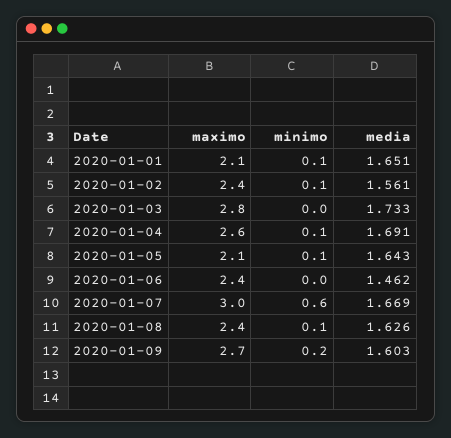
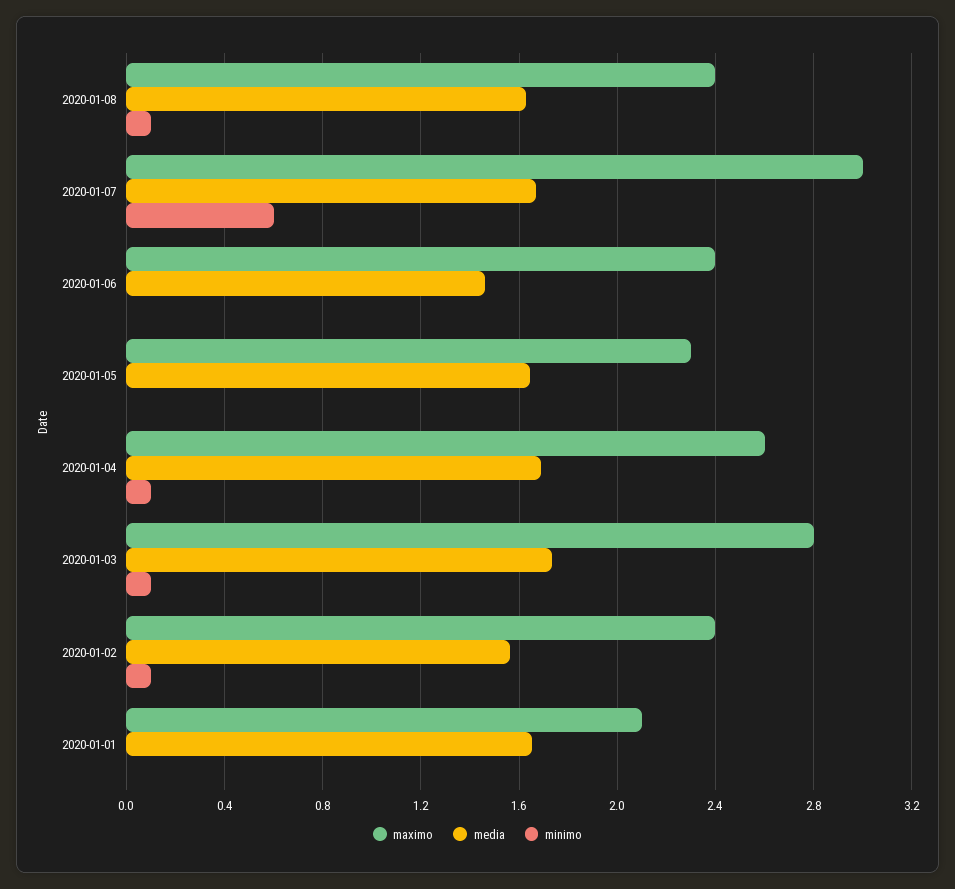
minimo, 2020-01-01: 0.1 -> 0
minimo, 2020-01-03: 0 -> 0.1
maximo, 2020-01-05: 2.1 -> 2.3
minimo, 2020-01-05: 0.1 -> 0
maximo, 2020-01-09: 2.7 -> none
minimo, 2020-01-09: 0.2 -> none
media, 2020-01-09: 1.603 -> none

